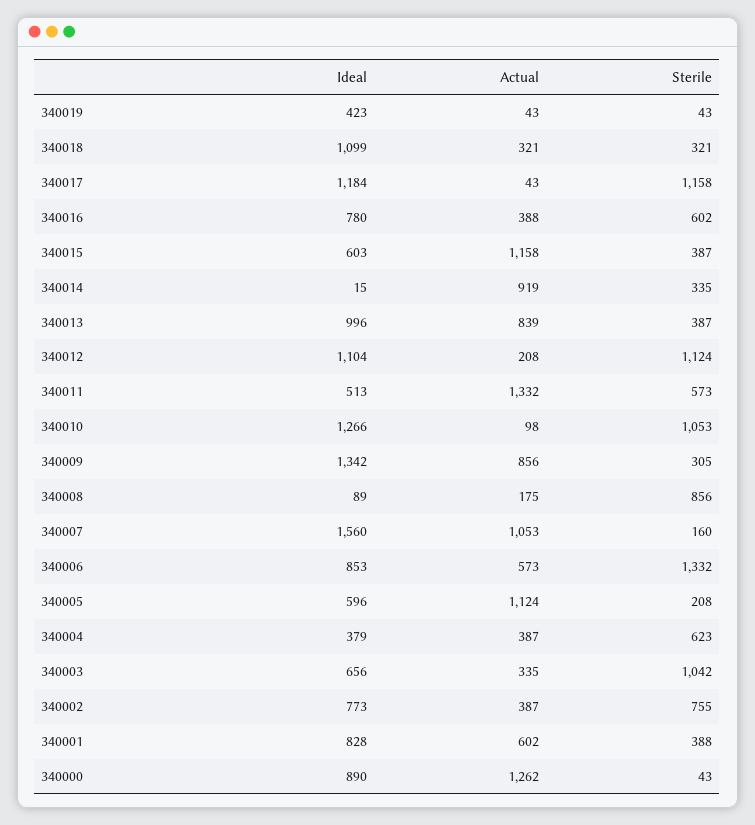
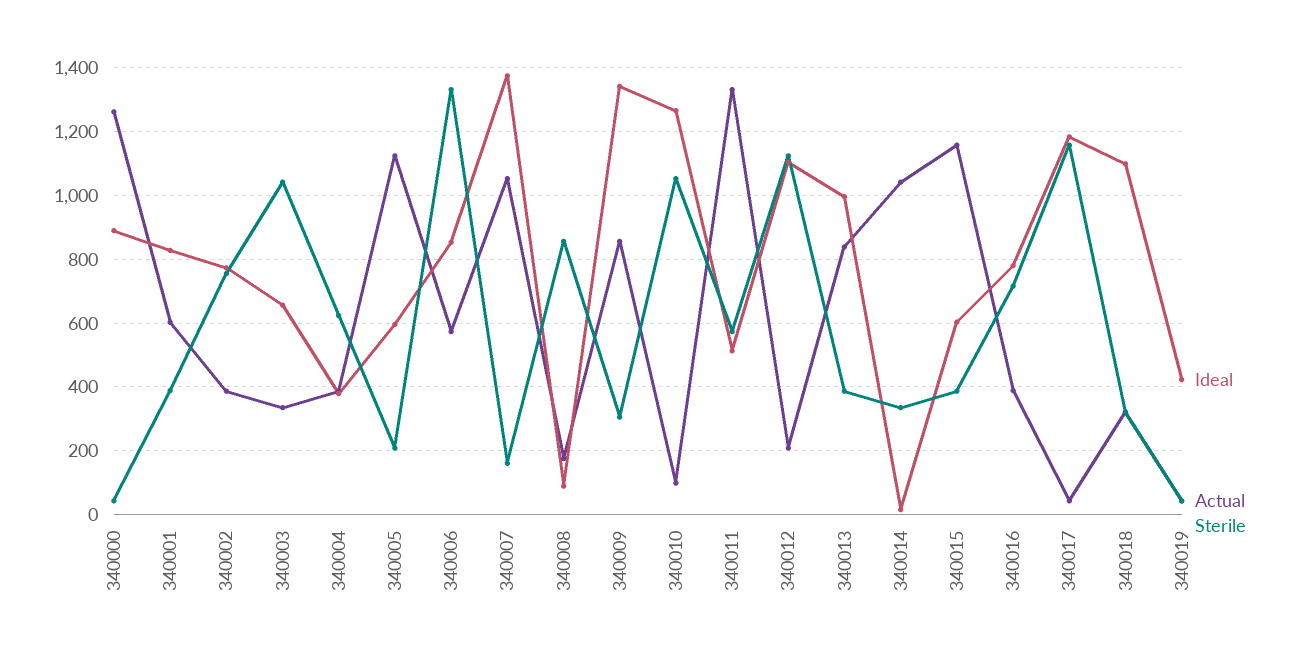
Sterile, 340016: 602 -> 720
Actual, 340014: 919 -> 1040
Ideal, 340007: 1560 -> 1380

